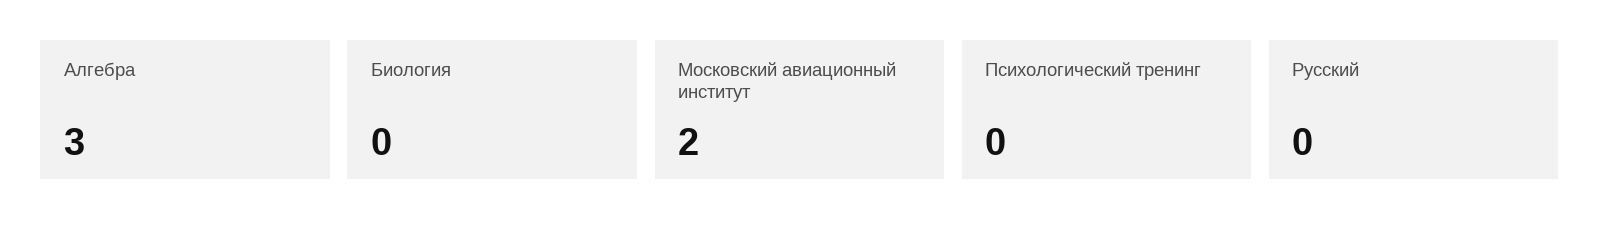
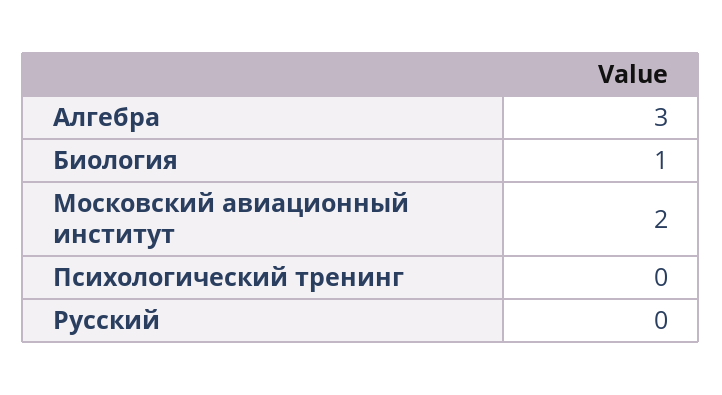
Биология: 0 -> 1

